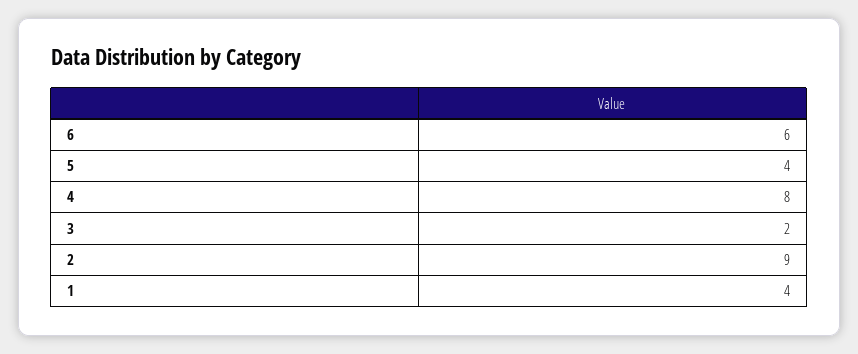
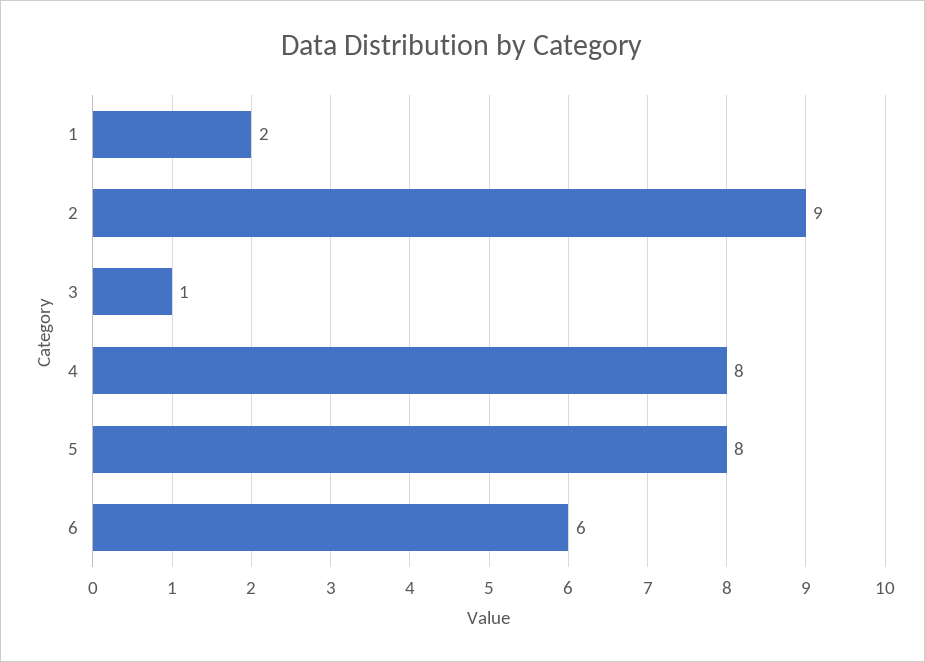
5: 4 -> 8
3: 2 -> 1
1: 4 -> 2

